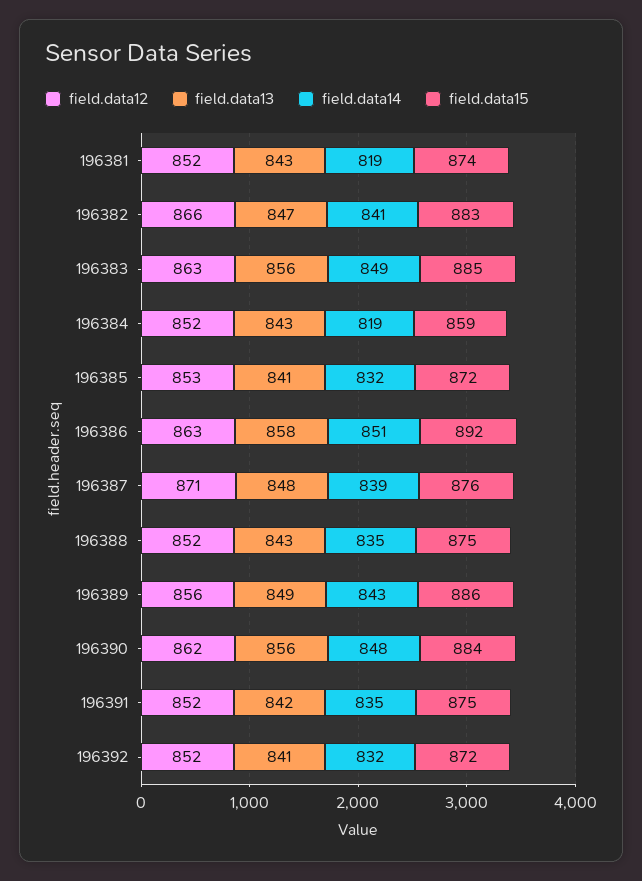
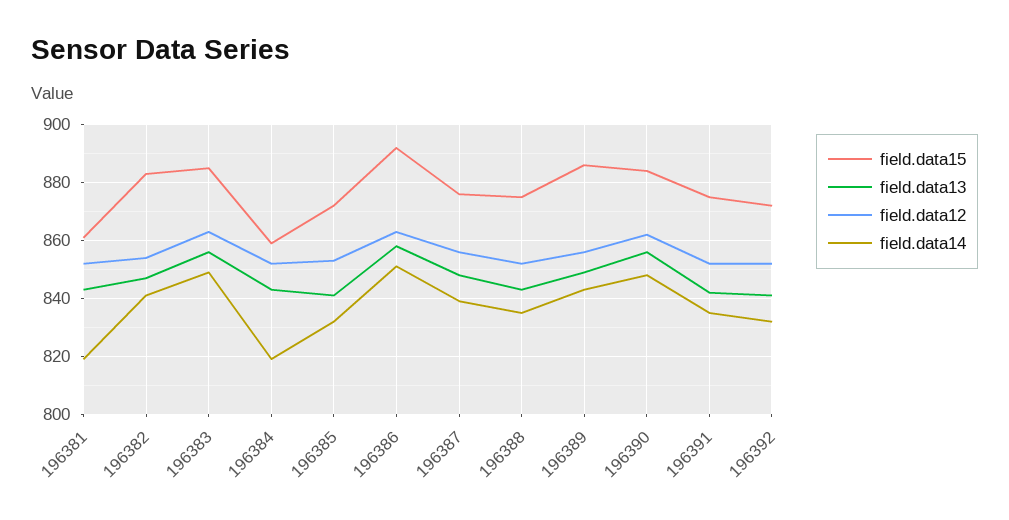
field.data15, 196381: 874 -> 860
field.data12, 196382: 866 -> 855
field.data12, 196387: 871 -> 855

